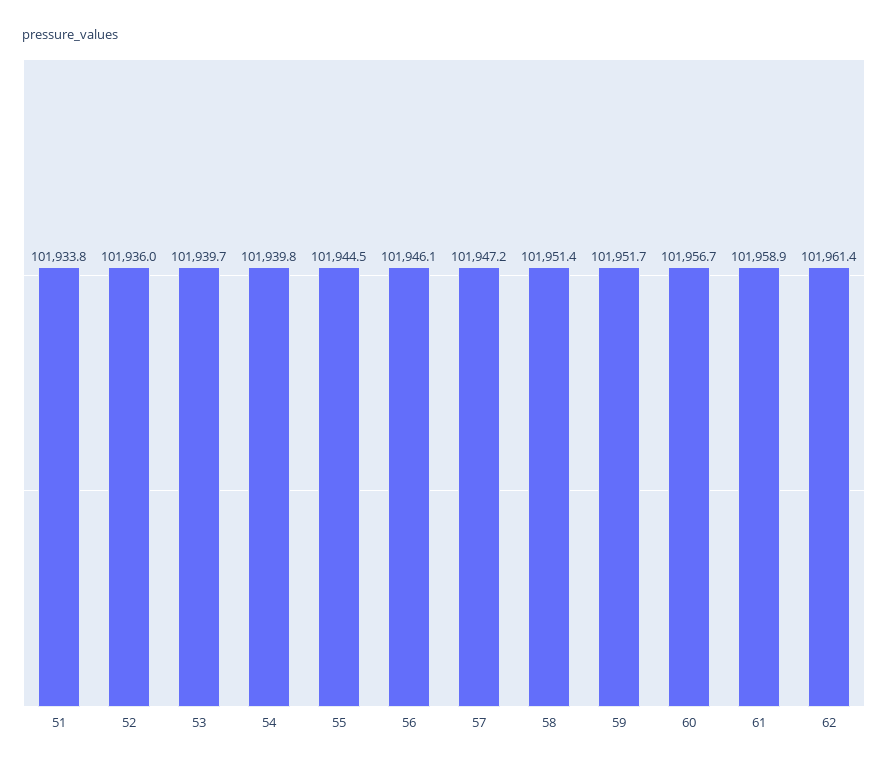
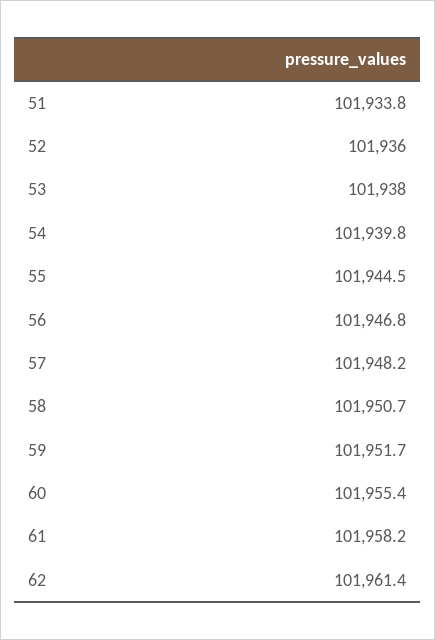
53: 101939.7 -> 101938
56: 101946.1 -> 101946.8
57: 101947.2 -> 101948.2
58: 101951.4 -> 101950.7
60: 101956.7 -> 101955.4
61: 101958.9 -> 101958.2

